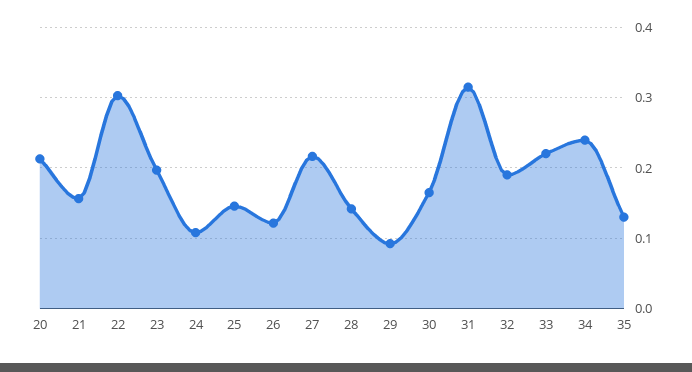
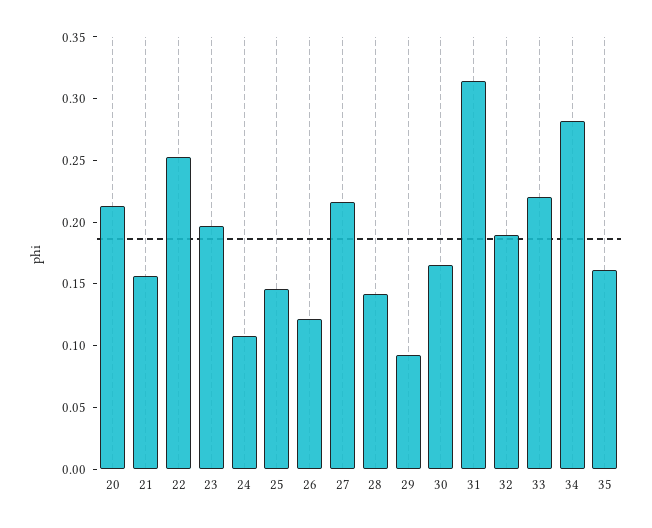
22: 0.3 -> 0.25
34: 0.24 -> 0.28
35: 0.13 -> 0.16

